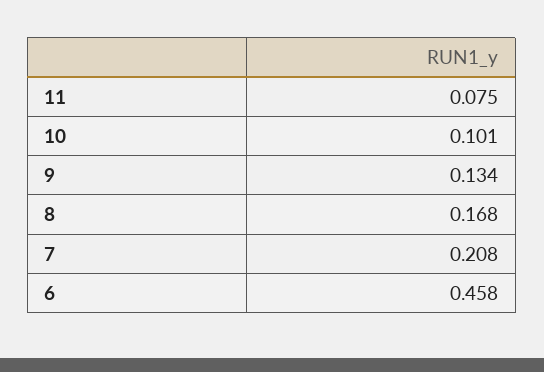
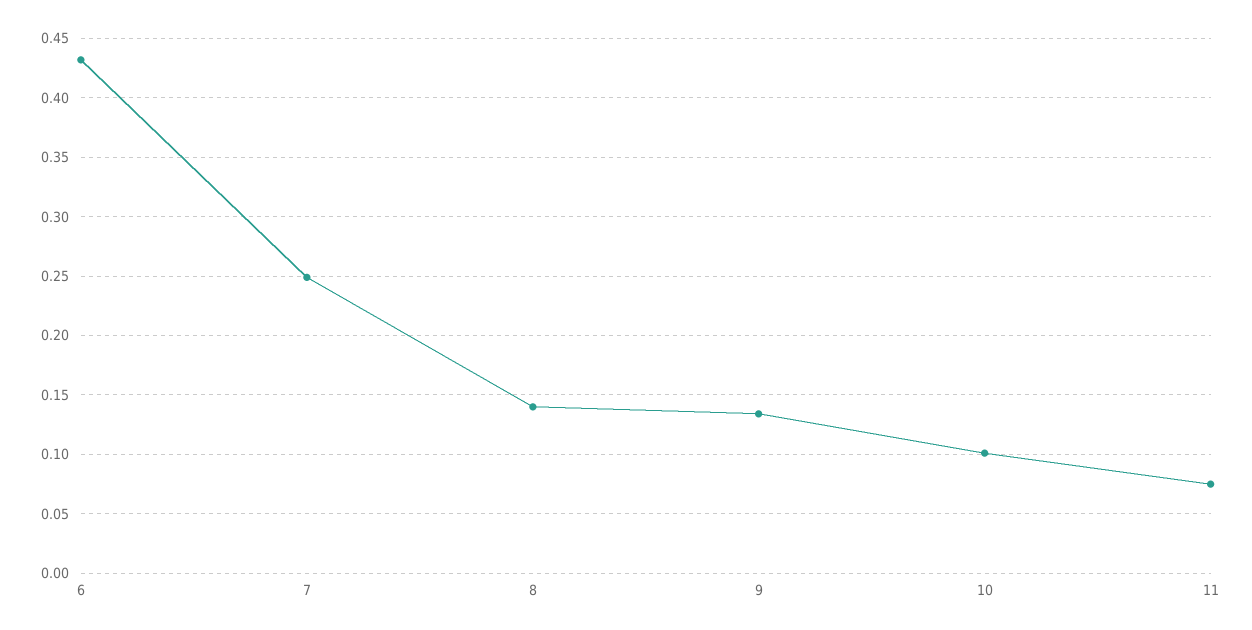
8: 0.168 -> 0.14
7: 0.208 -> 0.25
6: 0.458 -> 0.43

